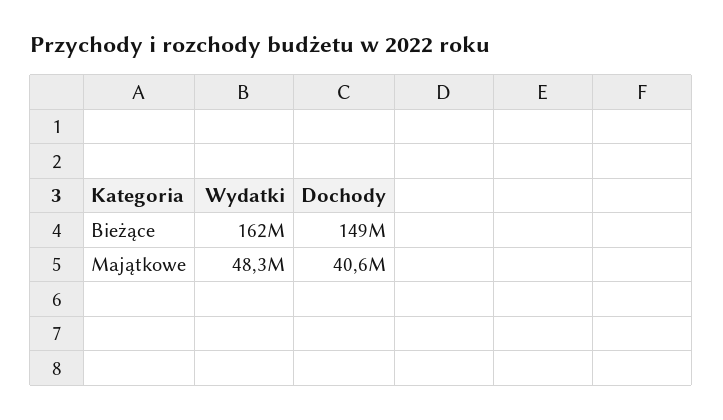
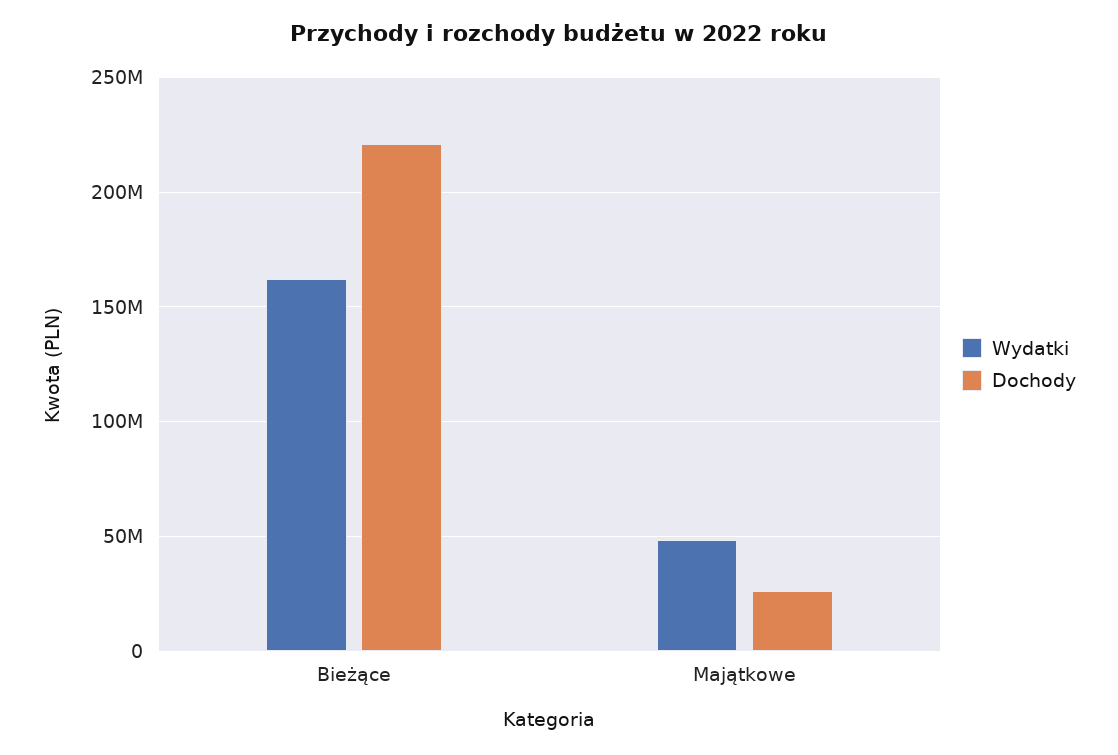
Dochody, Bieżące: 149000000 -> 220000000
Dochody, Majątkowe: 40600000 -> 25000000

